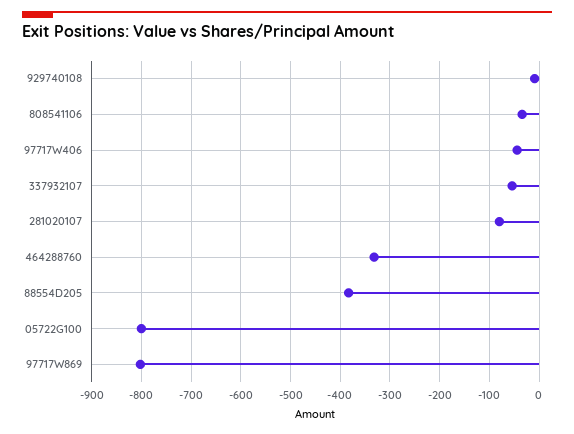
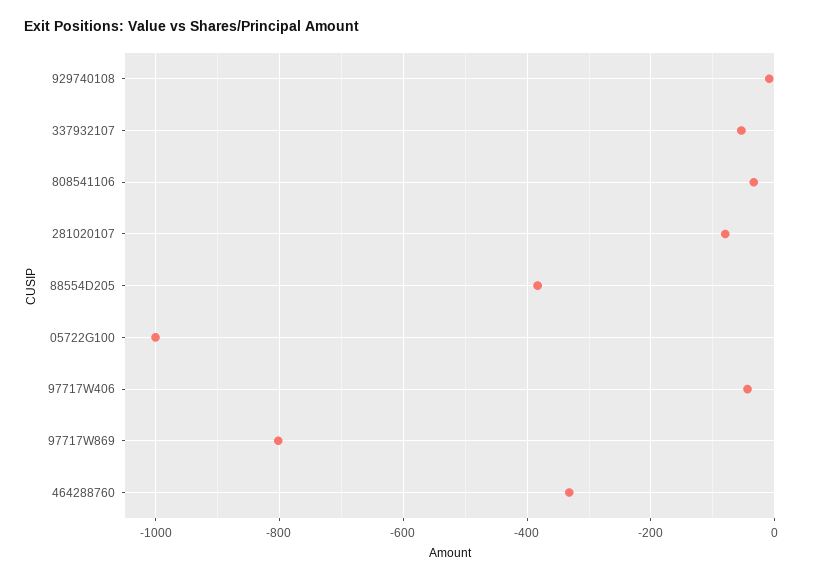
05722G100: -800 -> -1000

